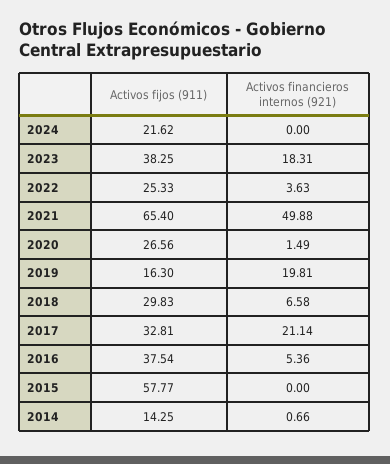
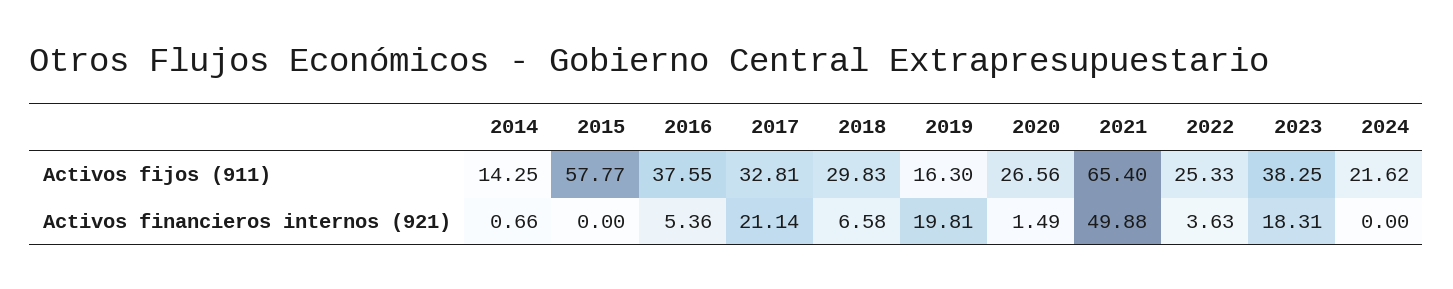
Activos fijos (911), 2016: 37.54 -> 37.55

